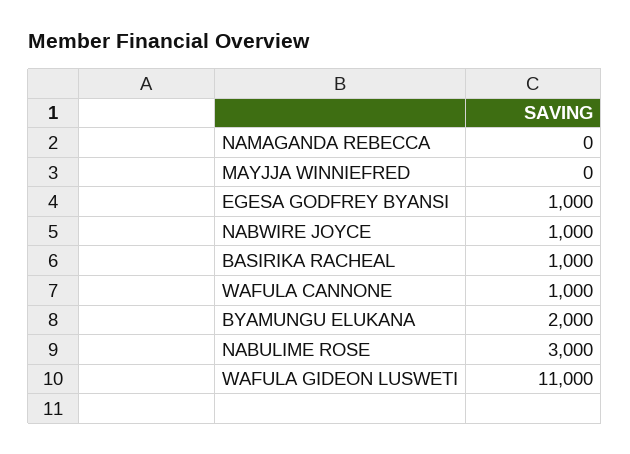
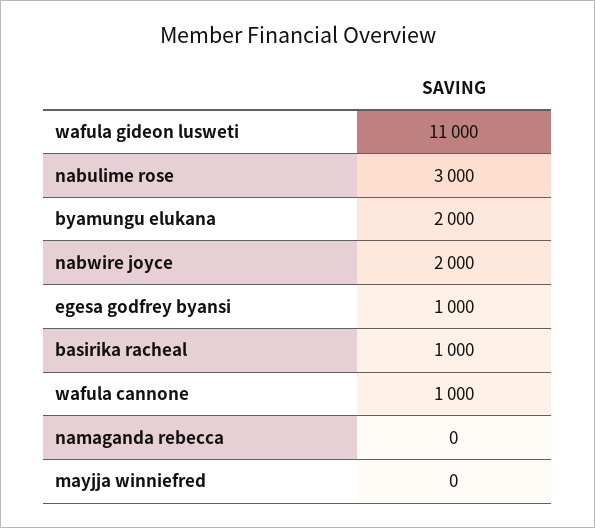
NABWIRE JOYCE: 1000 -> 2000

